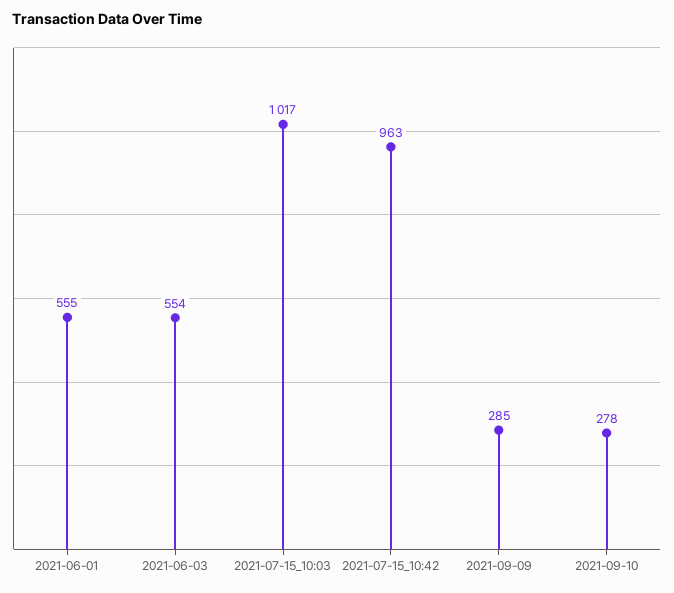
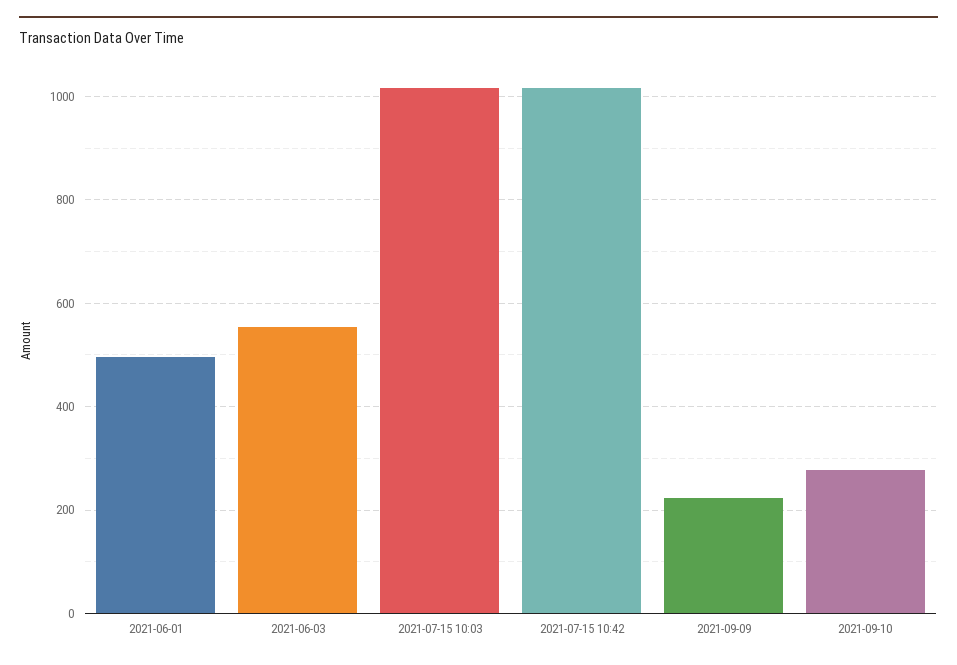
2021-06-01: 555 -> 500
2021-07-15_10:42: 963 -> 1020
2021-09-09: 285 -> 220

